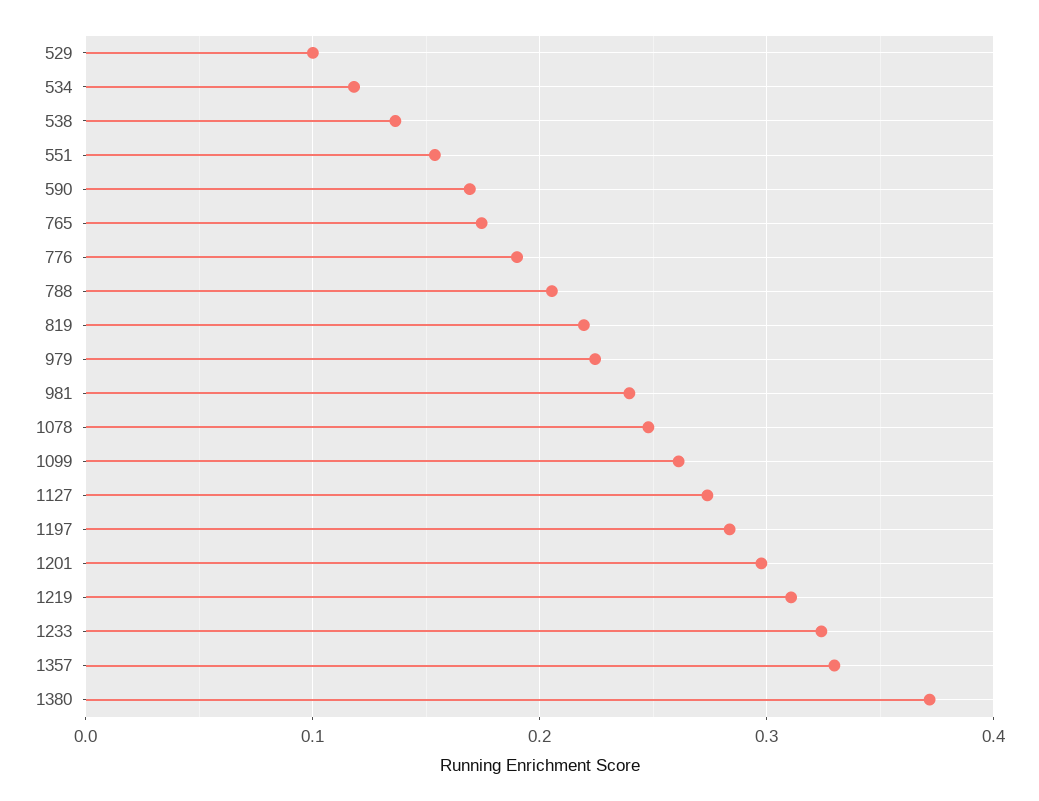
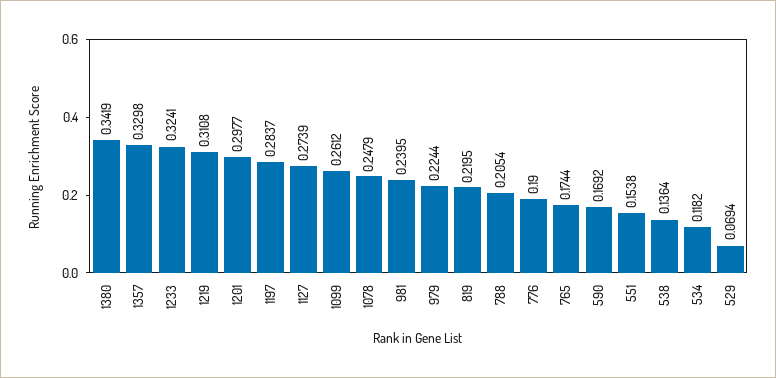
529: 0.1 -> 0.0694
1380: 0.37 -> 0.3419

